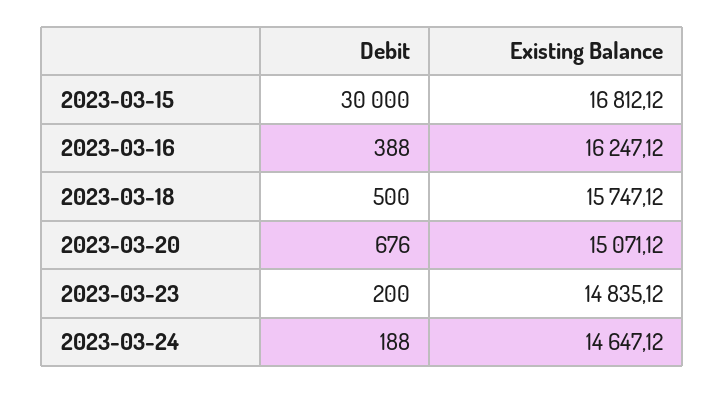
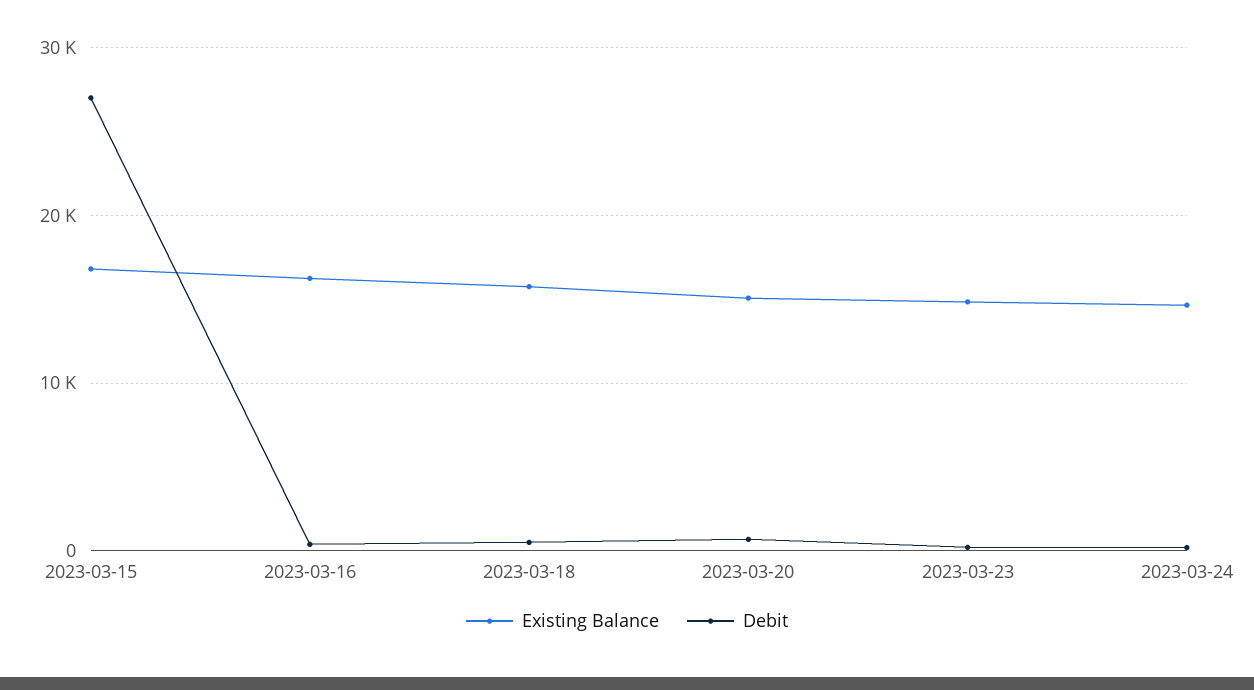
Debit, 2023-03-15: 30000 -> 27000

